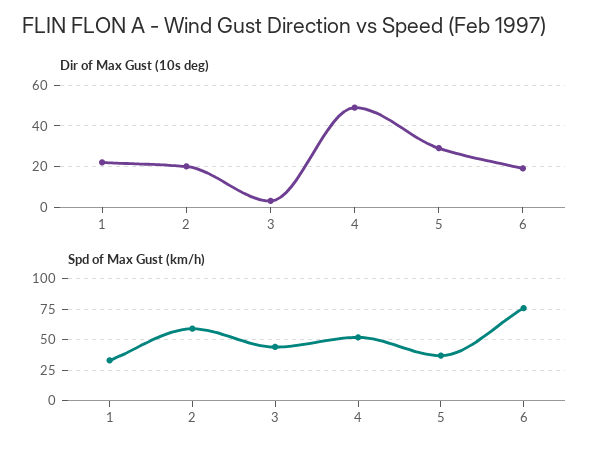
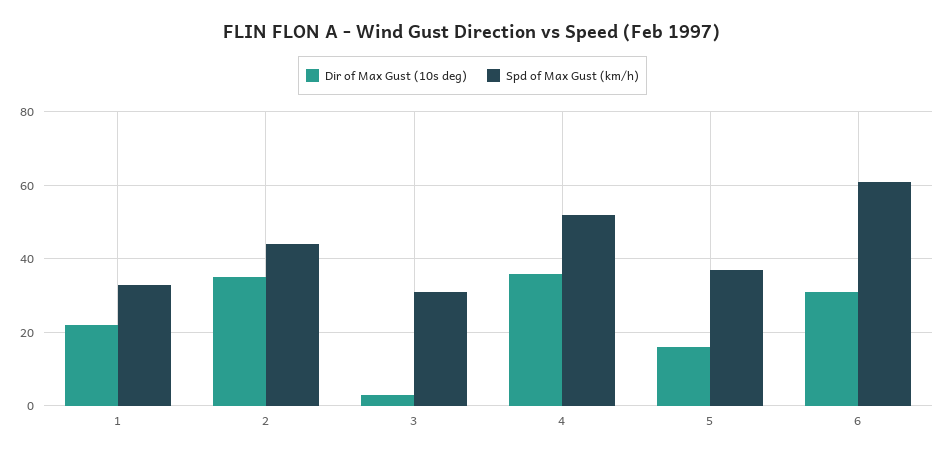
Dir of Max Gust (10s deg), 2: 20 -> 35
Dir of Max Gust (10s deg), 4: 50 -> 35
Dir of Max Gust (10s deg), 5: 30 -> 15
Dir of Max Gust (10s deg), 6: 20 -> 30
Spd of Max Gust (km/h), 2: 60 -> 45
Spd of Max Gust (km/h), 3: 45 -> 30
Spd of Max Gust (km/h), 6: 75 -> 60

